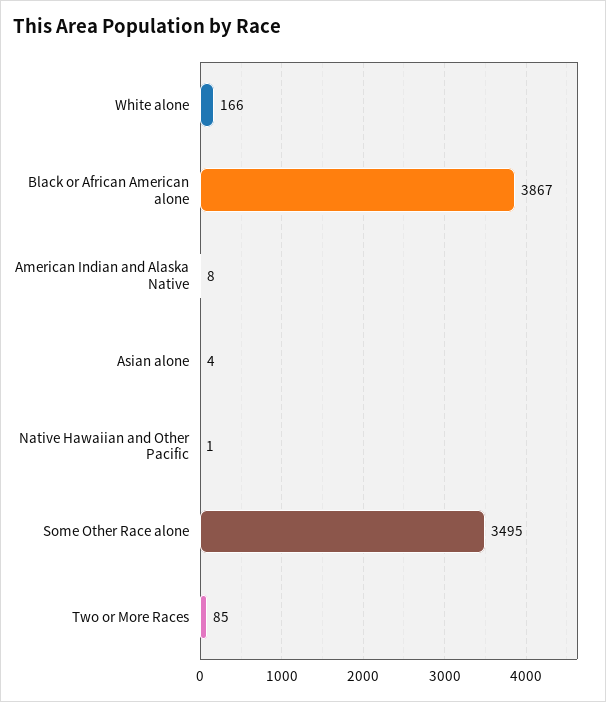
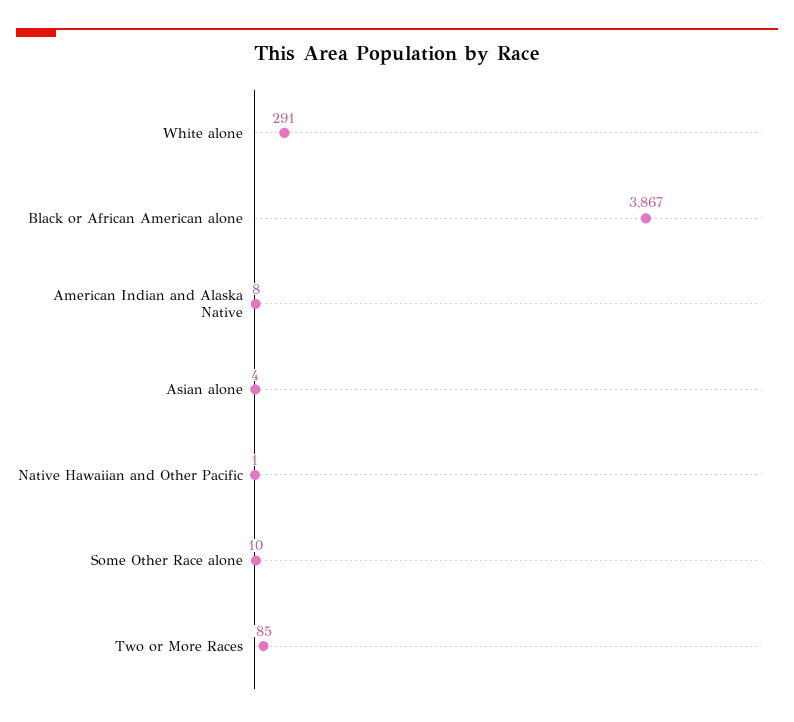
White alone: 166 -> 291
Some Other Race alone: 3495 -> 10

